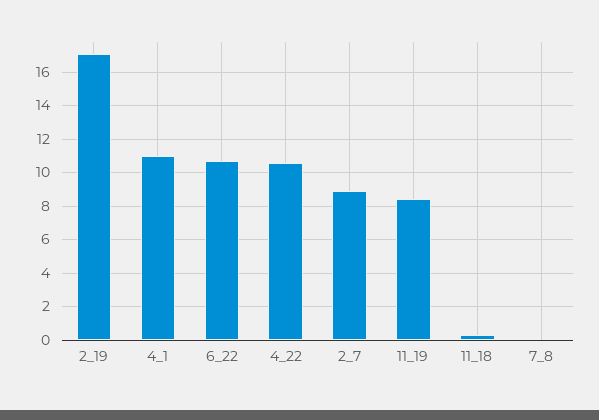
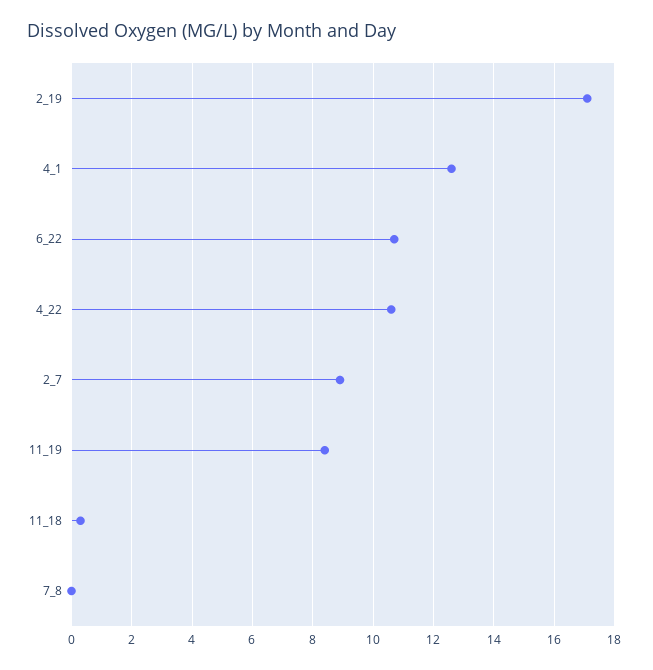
4_1: 11 -> 12.5

